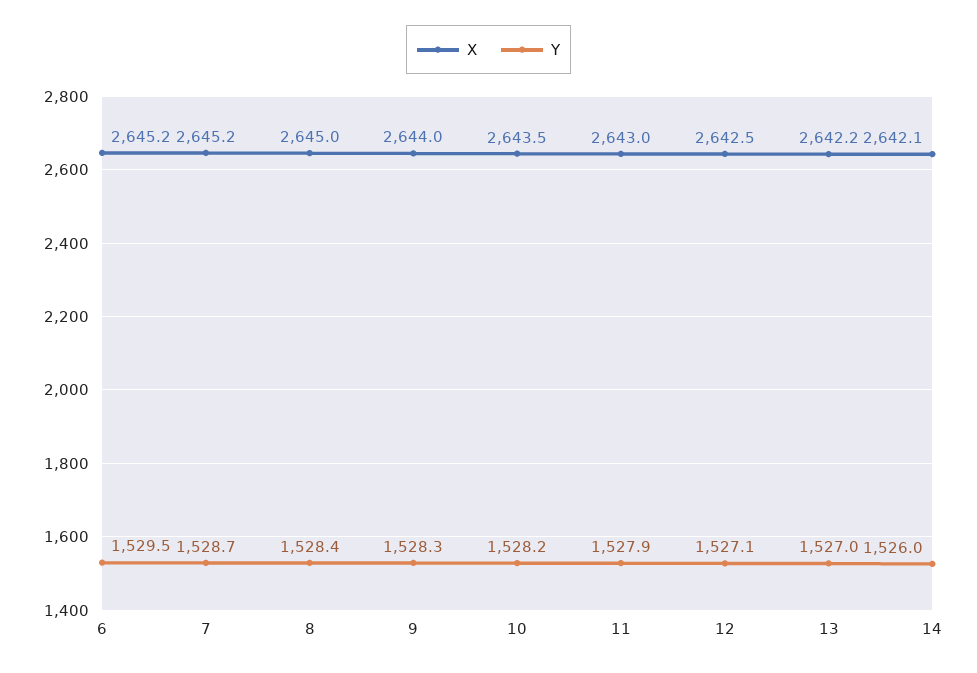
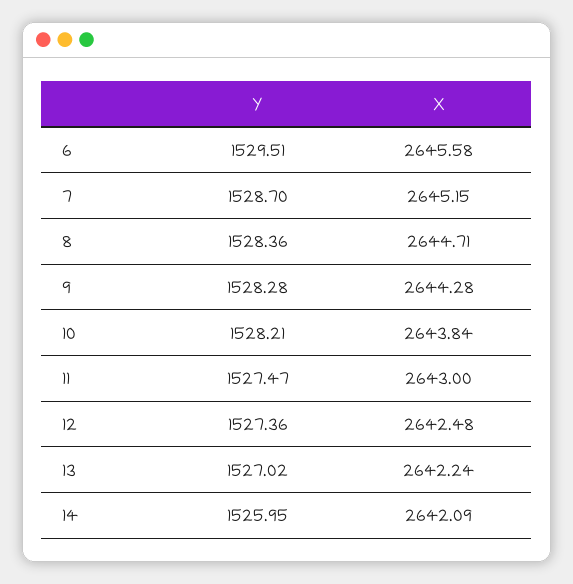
X, 6: 2645.2 -> 2645.58
X, 8: 2645 -> 2644.71
X, 9: 2644 -> 2644.28
X, 10: 2643.5 -> 2643.84
Y, 11: 1527.9 -> 1527.47
Y, 12: 1527.1 -> 1527.36

